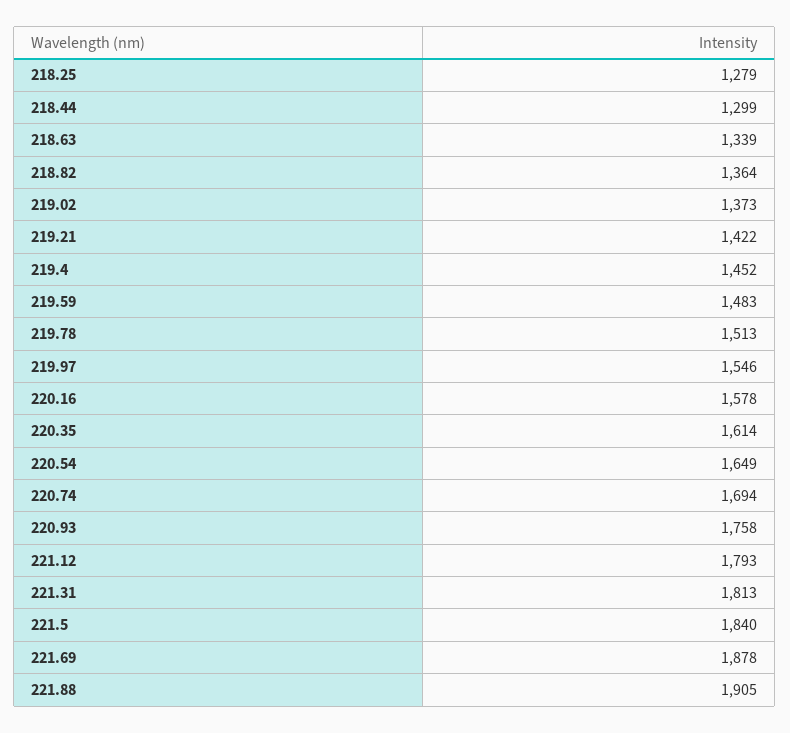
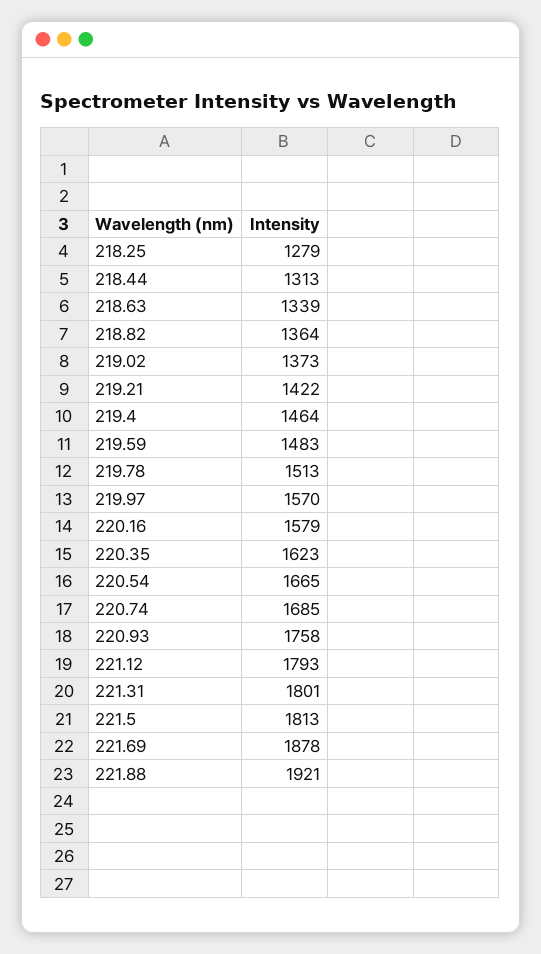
218.44: 1299 -> 1313
219.4: 1452 -> 1464
219.97: 1546 -> 1570
220.16: 1578 -> 1579
220.35: 1614 -> 1623
220.54: 1649 -> 1665
220.74: 1694 -> 1685
221.31: 1813 -> 1801
221.5: 1840 -> 1813
221.88: 1905 -> 1921

